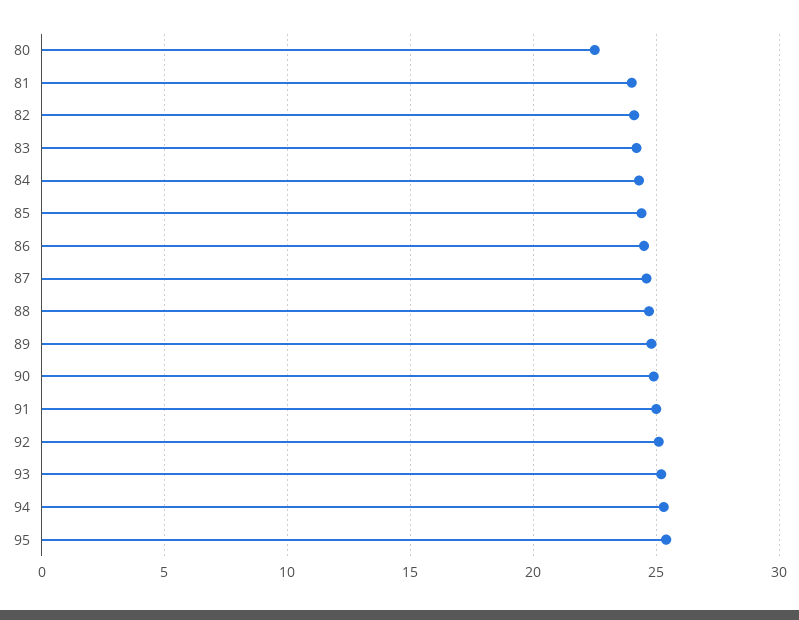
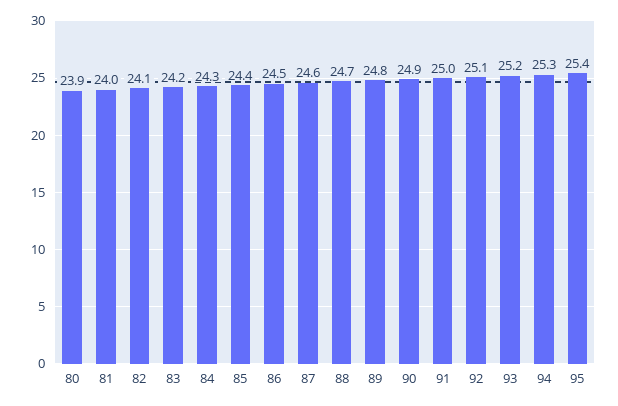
80: 22.5 -> 23.9

